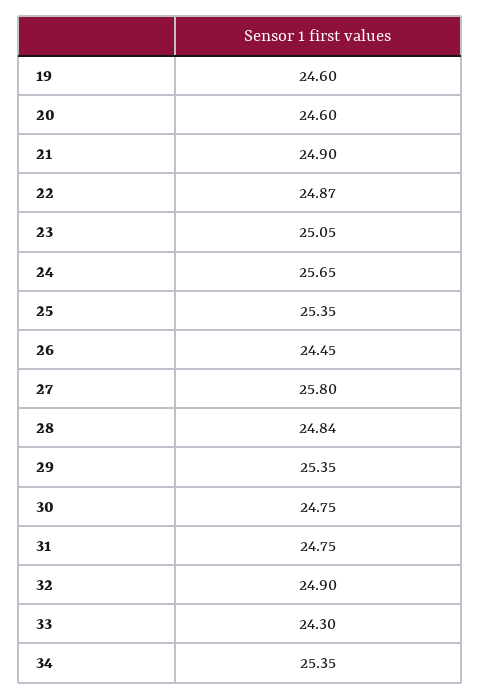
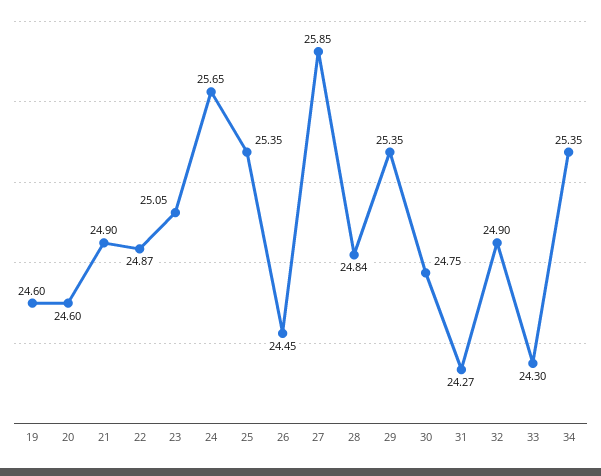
27: 25.8 -> 25.85
31: 24.75 -> 24.27

